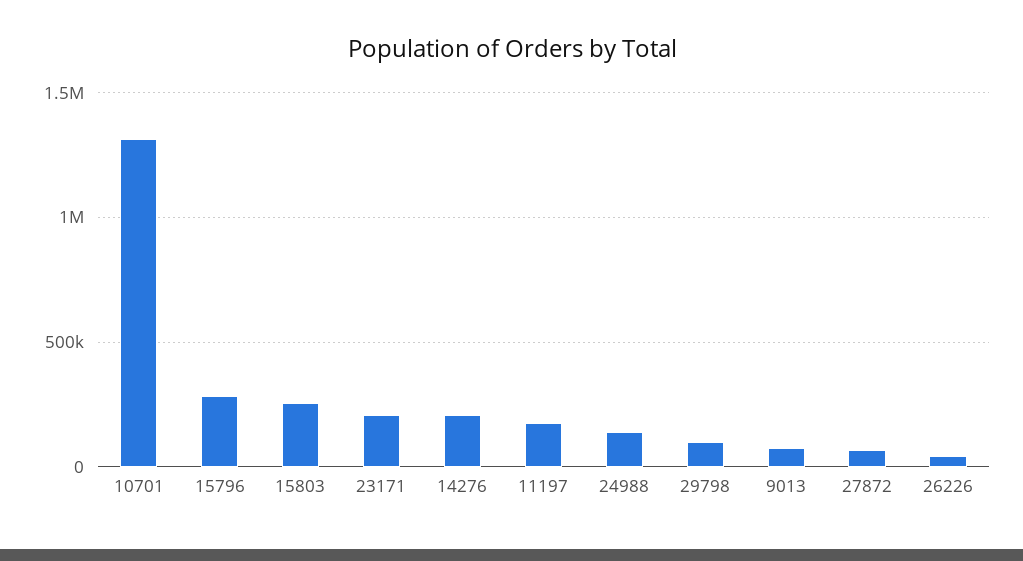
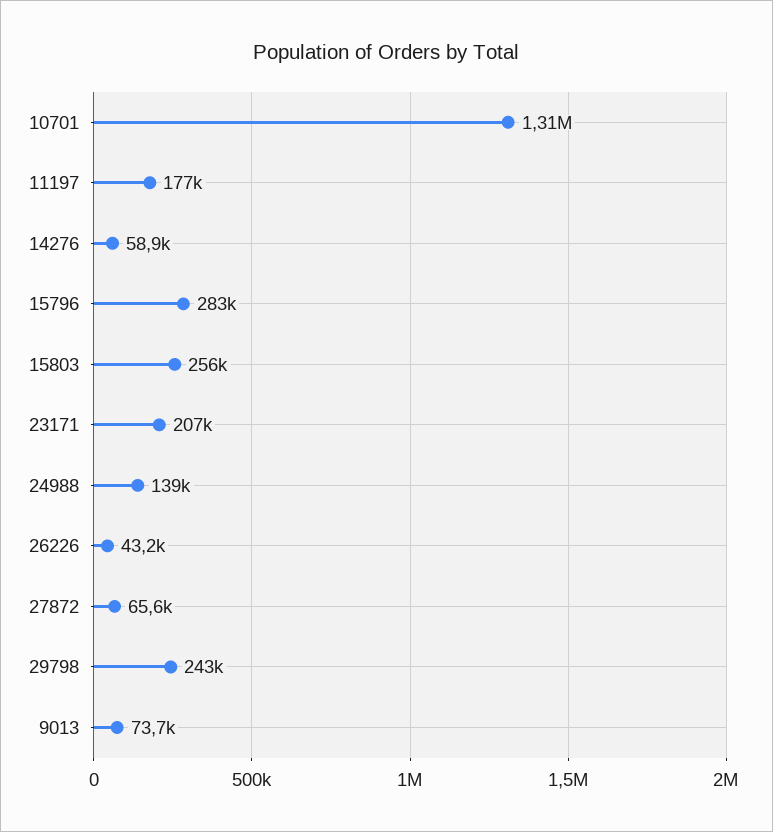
14276: 200000 -> 58900
29798: 100000 -> 243000

